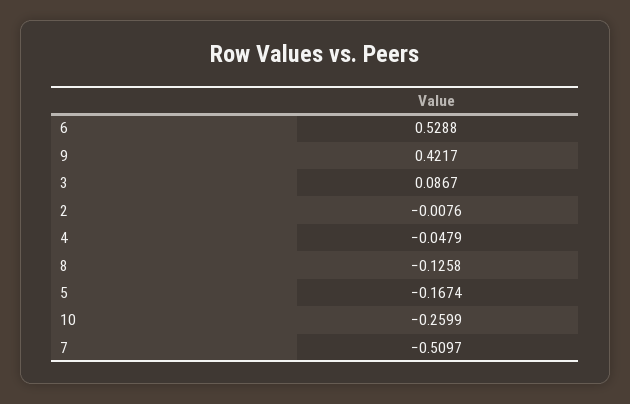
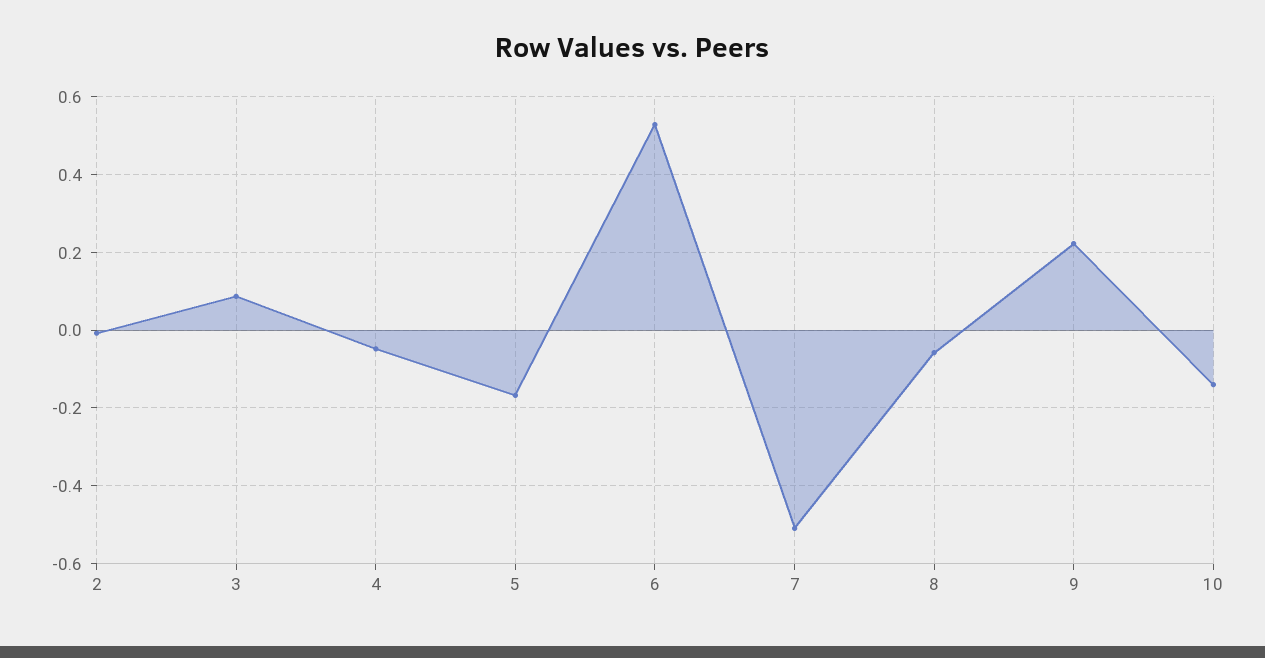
9: 0.4217 -> 0.22
8: -0.1258 -> -0.06
10: -0.2599 -> -0.14

